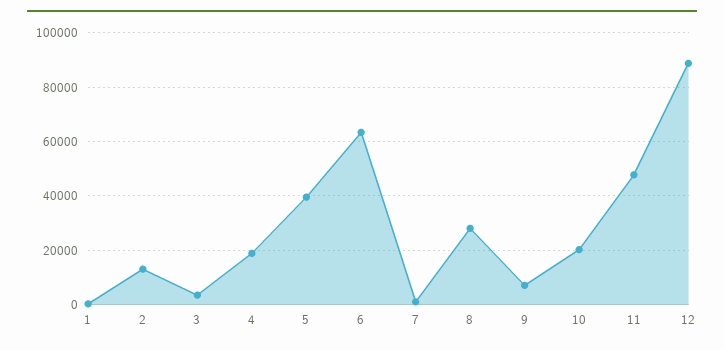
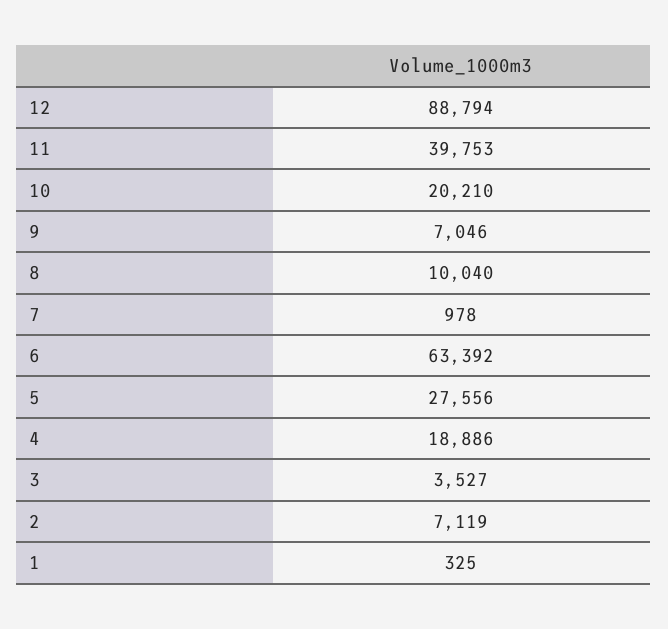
2: 12500 -> 7119
5: 40000 -> 27556
8: 27500 -> 10040
11: 47500 -> 39753

